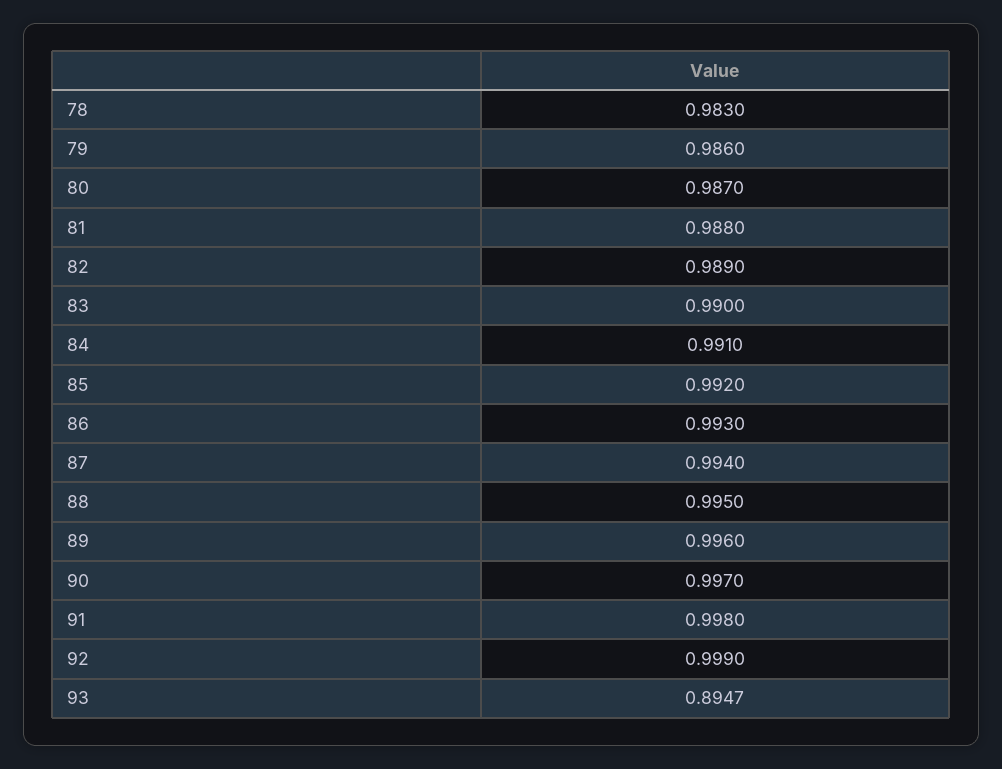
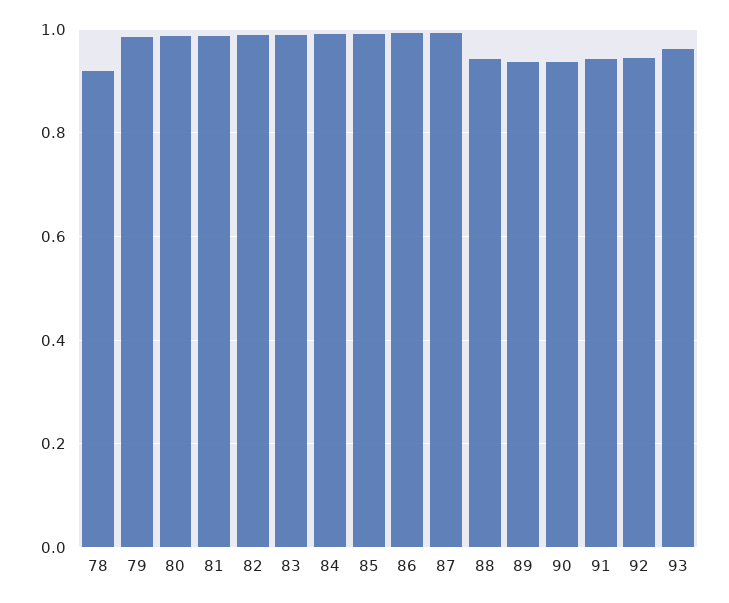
78: 0.983 -> 0.92
88: 0.995 -> 0.94
89: 0.996 -> 0.94
90: 0.997 -> 0.94
91: 0.998 -> 0.94
92: 0.999 -> 0.94
93: 0.8947 -> 0.96

